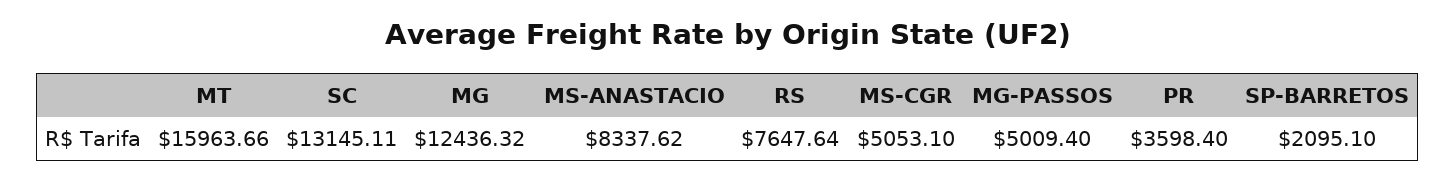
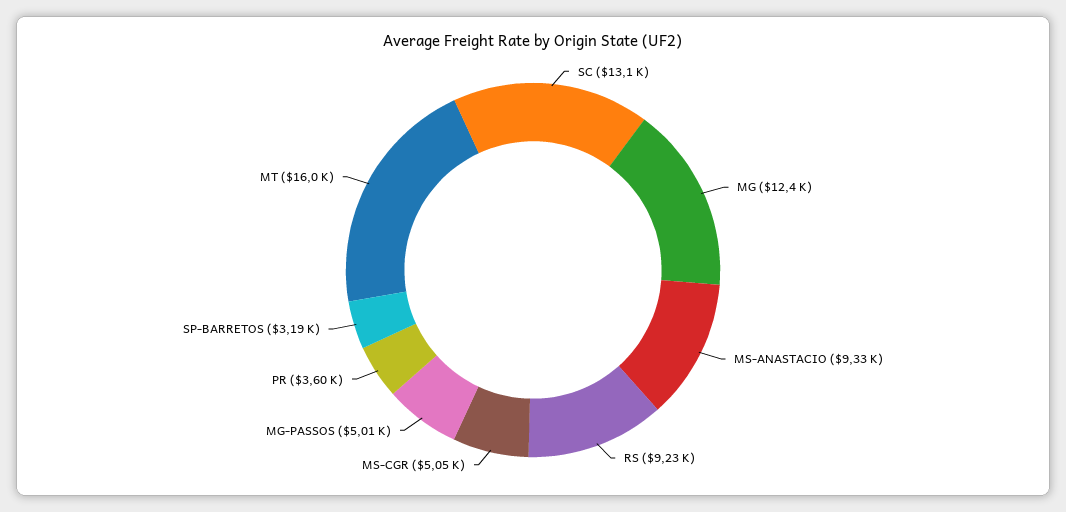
MS-ANASTACIO: 8337.62 -> 9330
RS: 7647.64 -> 9230
SP-BARRETOS: 2095.1 -> 3190

